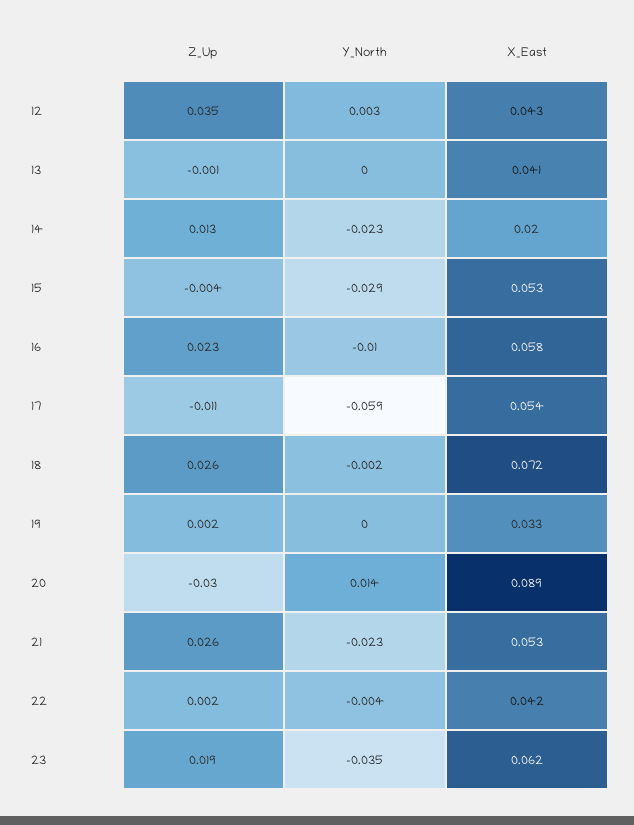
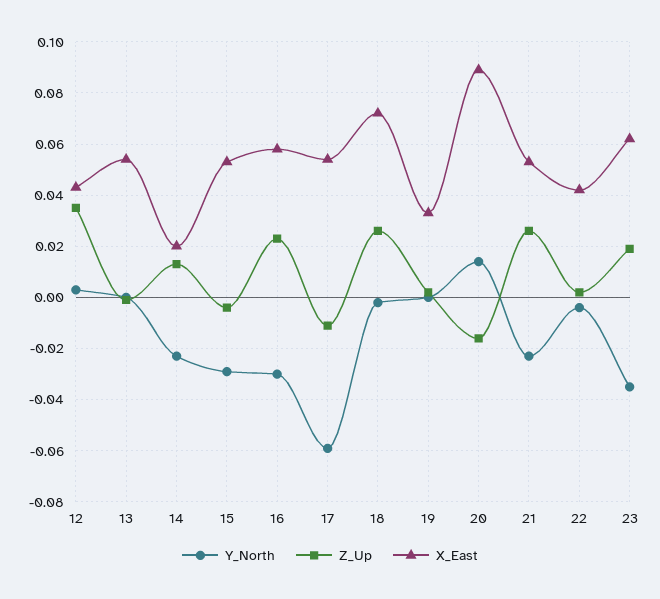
X_East, 13: 0.041 -> 0.055
Y_North, 16: -0.01 -> -0.03
Z_Up, 20: -0.03 -> -0.015

